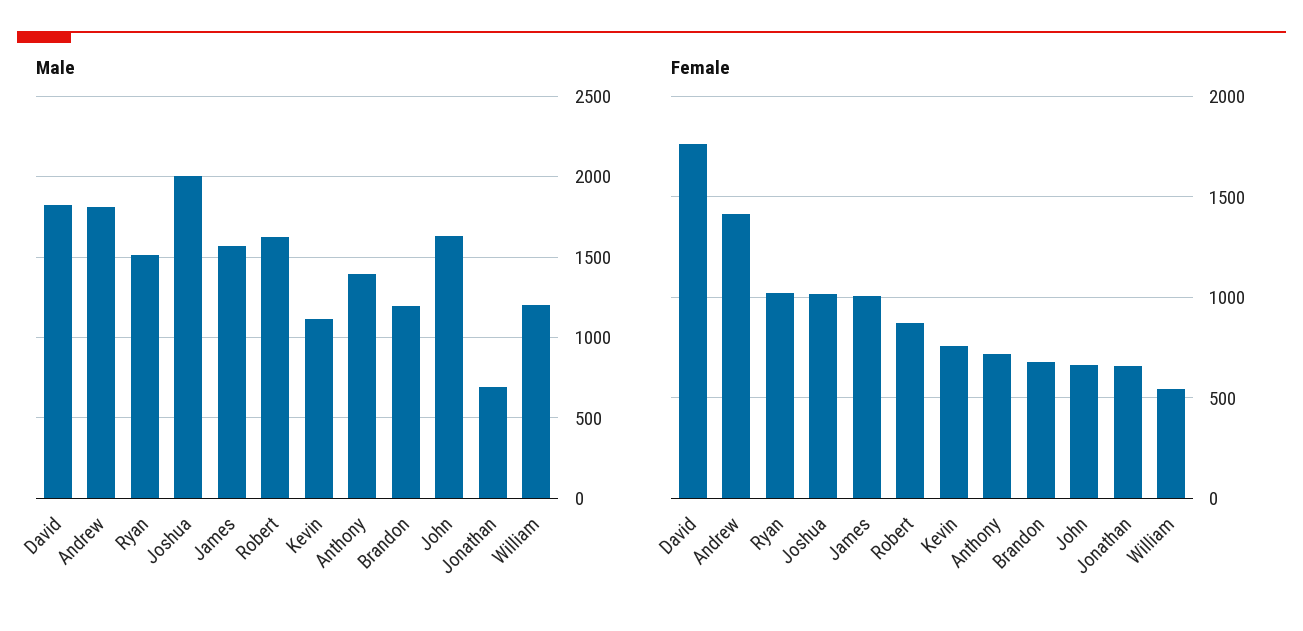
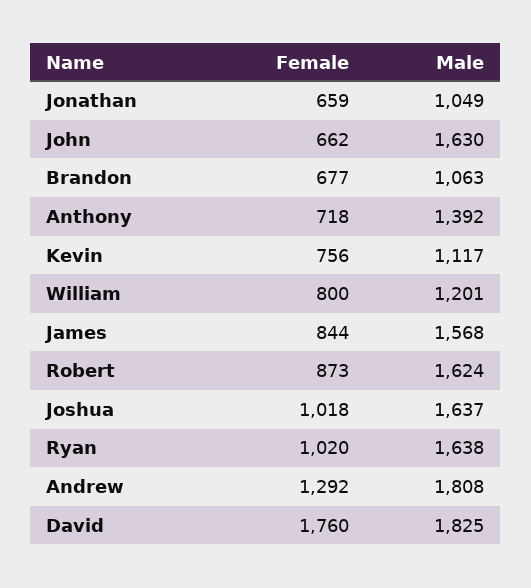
Male, Ryan: 1500 -> 1638
Male, Joshua: 2000 -> 1637
Male, Brandon: 1200 -> 1063
Male, Jonathan: 700 -> 1049
Female, Andrew: 1400 -> 1292
Female, James: 1000 -> 844
Female, William: 550 -> 800

